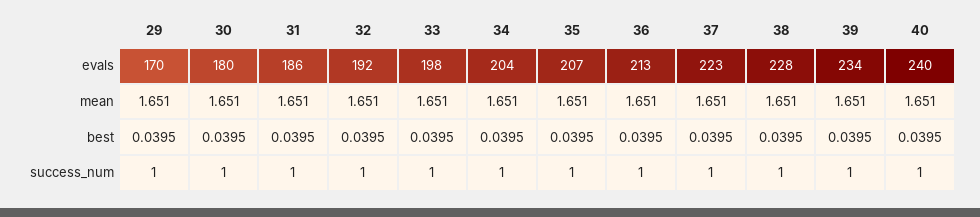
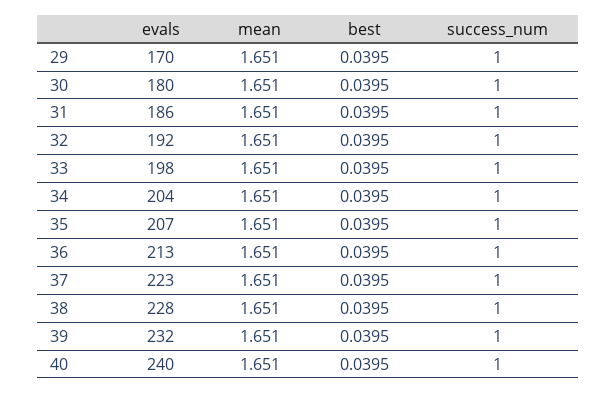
39, evals: 234 -> 232

